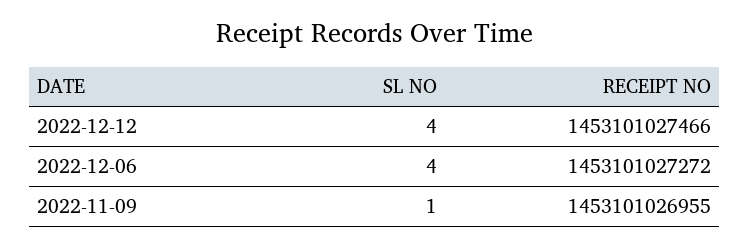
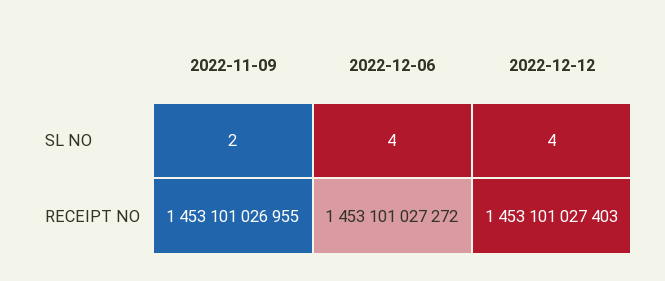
RECEIPT NO, 2022-12-12: 1453101027466 -> 1453101027403
SL NO, 2022-11-09: 1 -> 2

